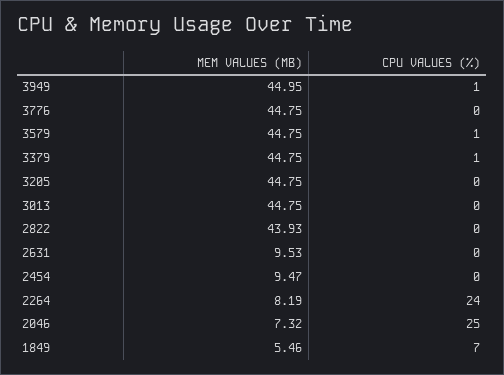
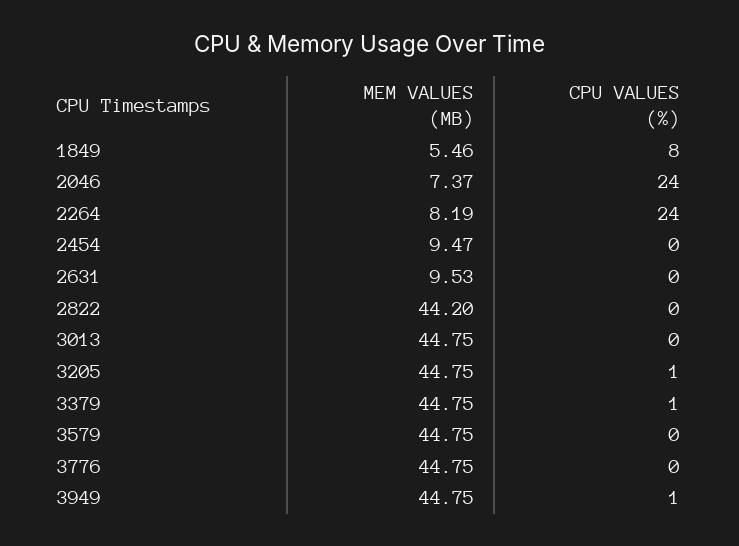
MEM VALUES (MB), 3949: 44.95 -> 44.75
CPU VALUES (%), 3579: 1 -> 0
CPU VALUES (%), 3205: 0 -> 1
MEM VALUES (MB), 2822: 43.93 -> 44.2
MEM VALUES (MB), 2046: 7.32 -> 7.37
CPU VALUES (%), 2046: 25 -> 24
CPU VALUES (%), 1849: 7 -> 8

